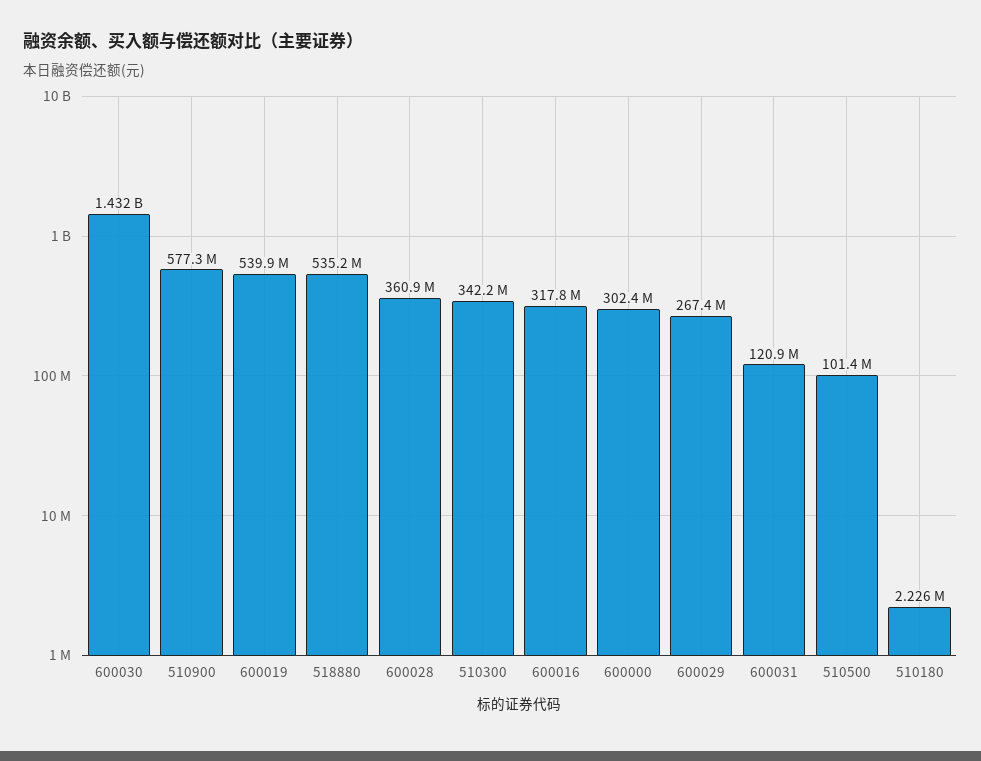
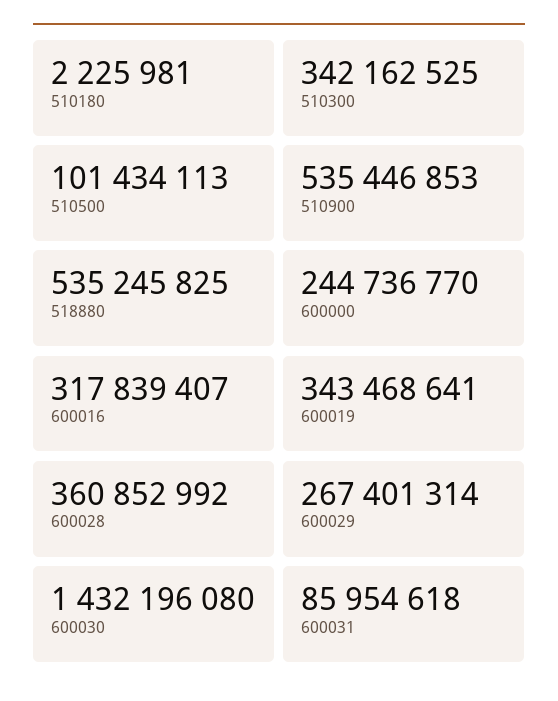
510900: 577300000 -> 535446853
600019: 539900000 -> 343468641
600000: 302400000 -> 244736770
600031: 120900000 -> 85954618

